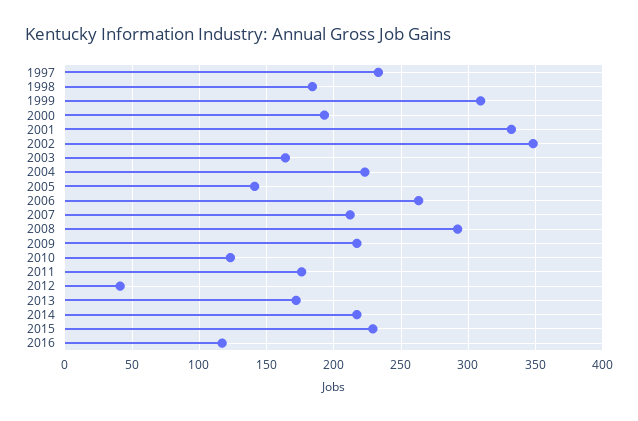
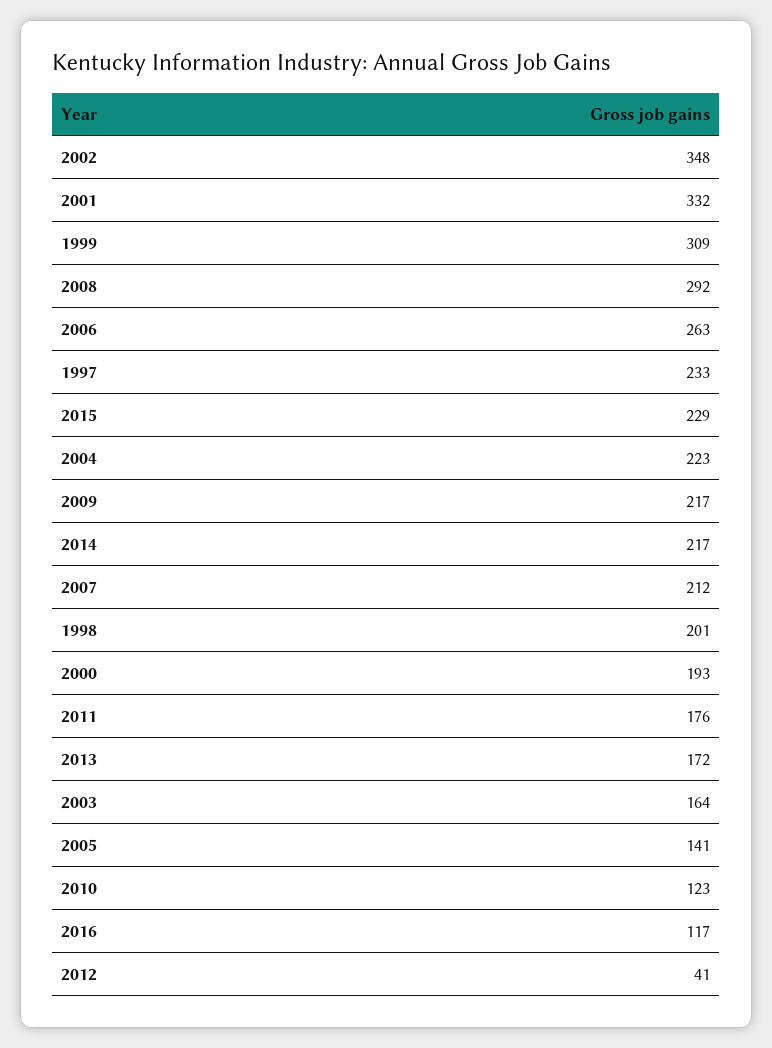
1998: 185 -> 201

